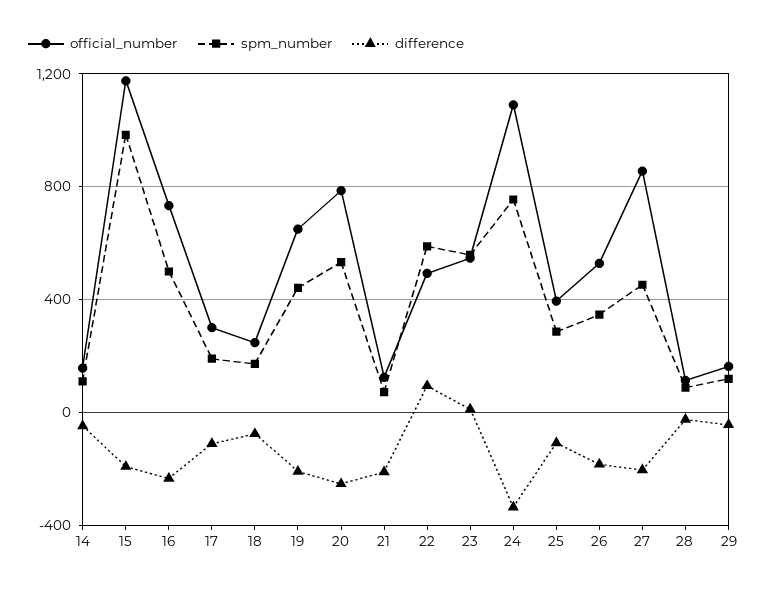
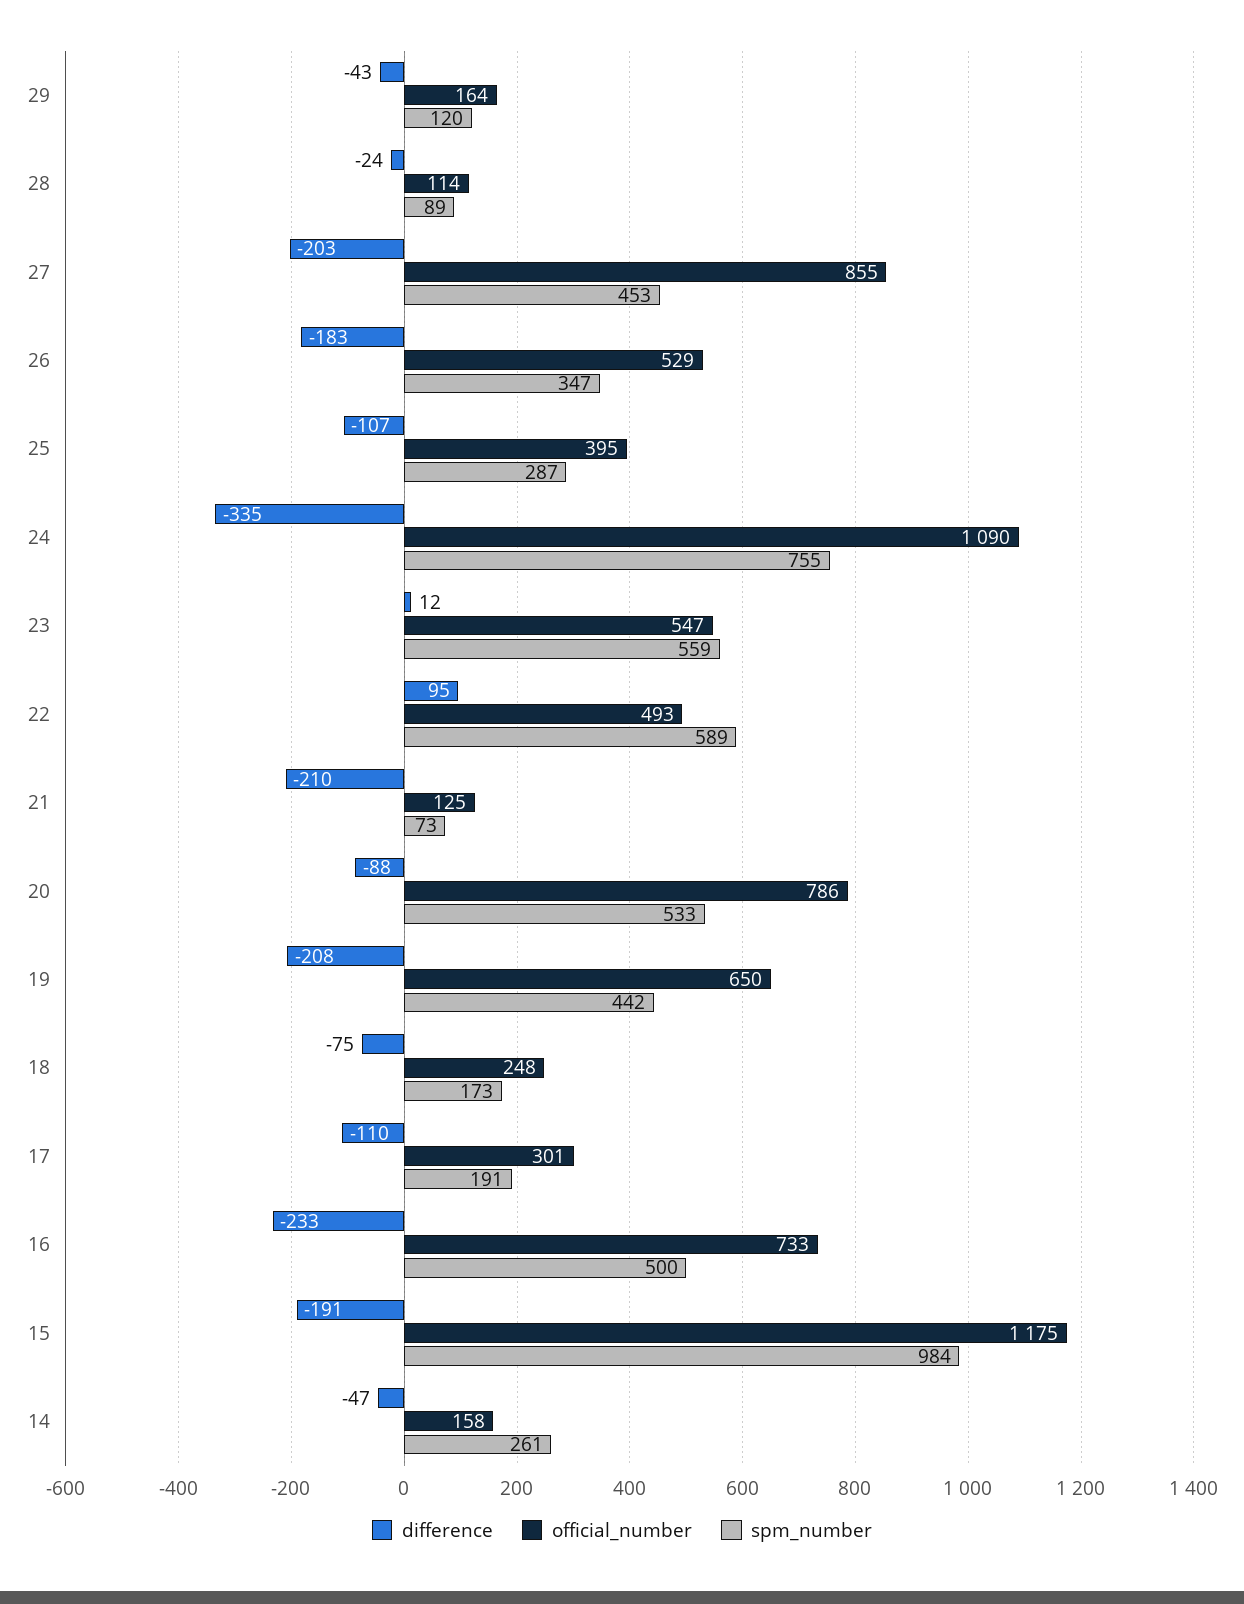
spm_number, 14: 100 -> 261
difference, 20: -250 -> -88

